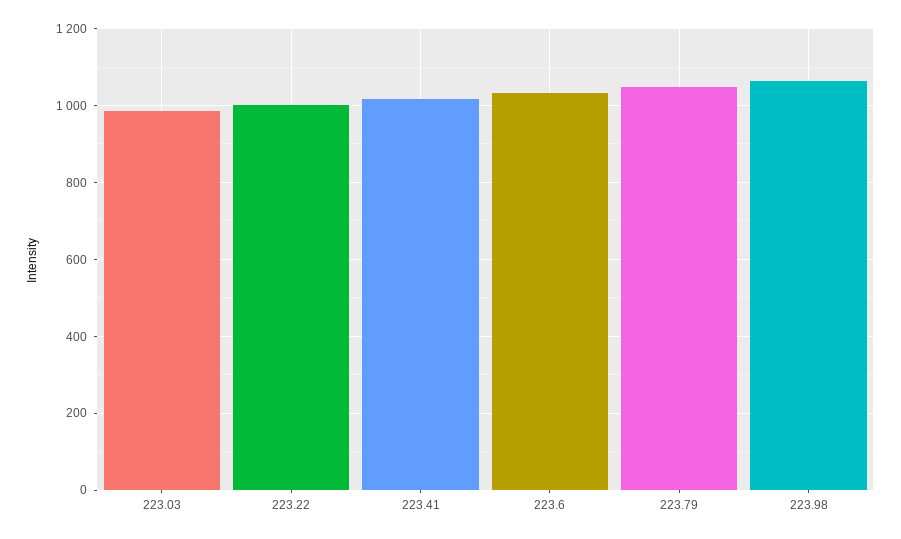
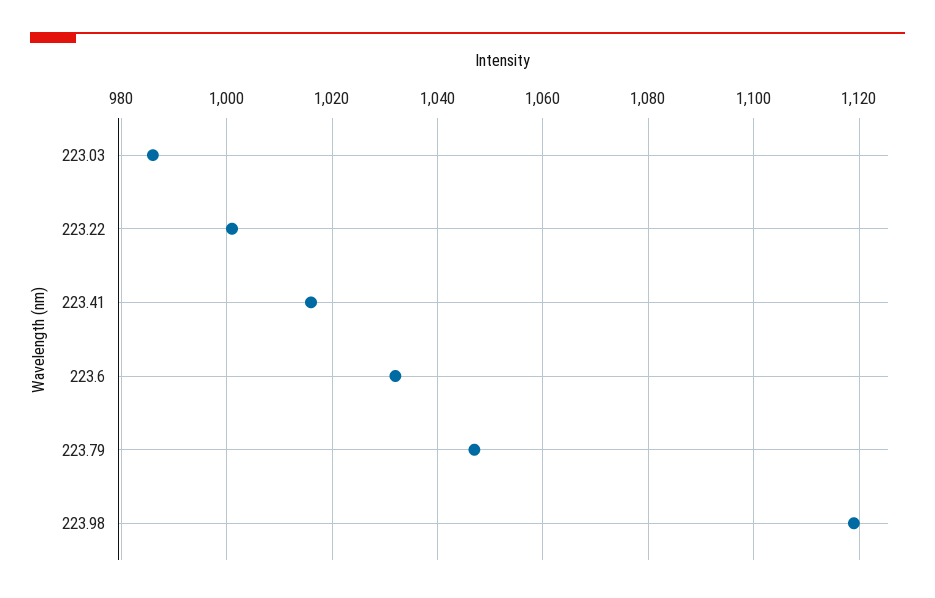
223.98: 1060 -> 1120

